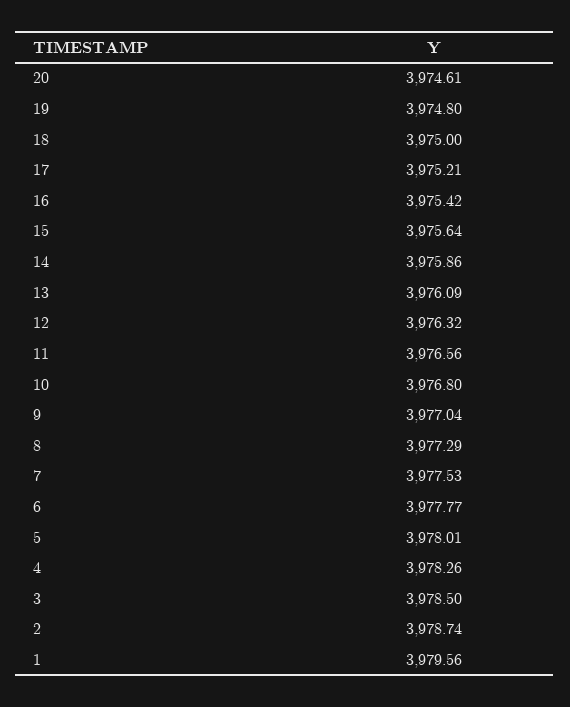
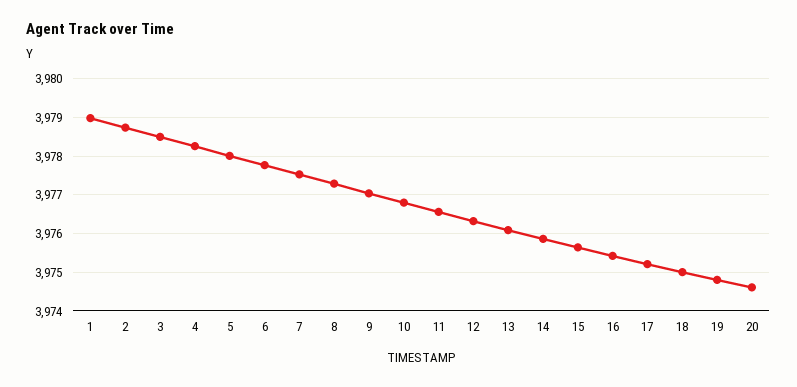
1: 3979.56 -> 3979

